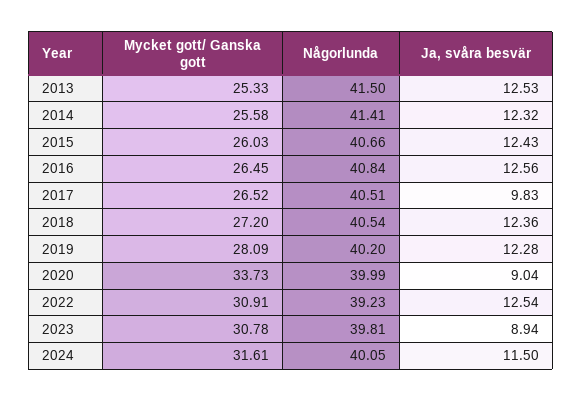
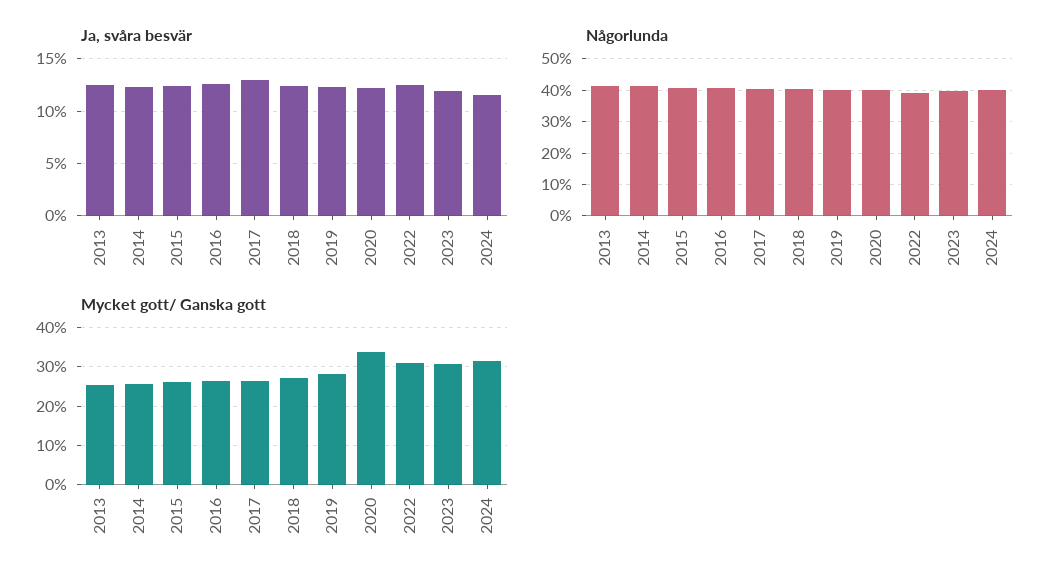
Ja, svåra besvär, 2017: 9.83 -> 13
Ja, svåra besvär, 2020: 9.04 -> 12
Ja, svåra besvär, 2023: 8.94 -> 12

